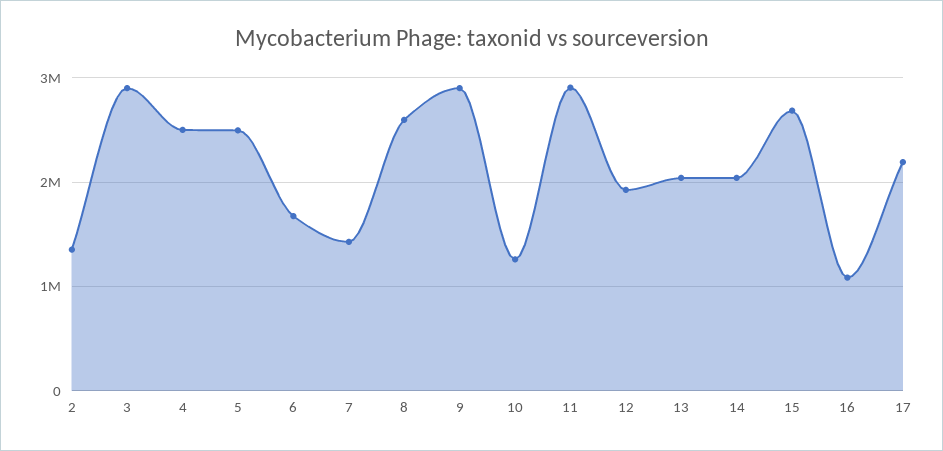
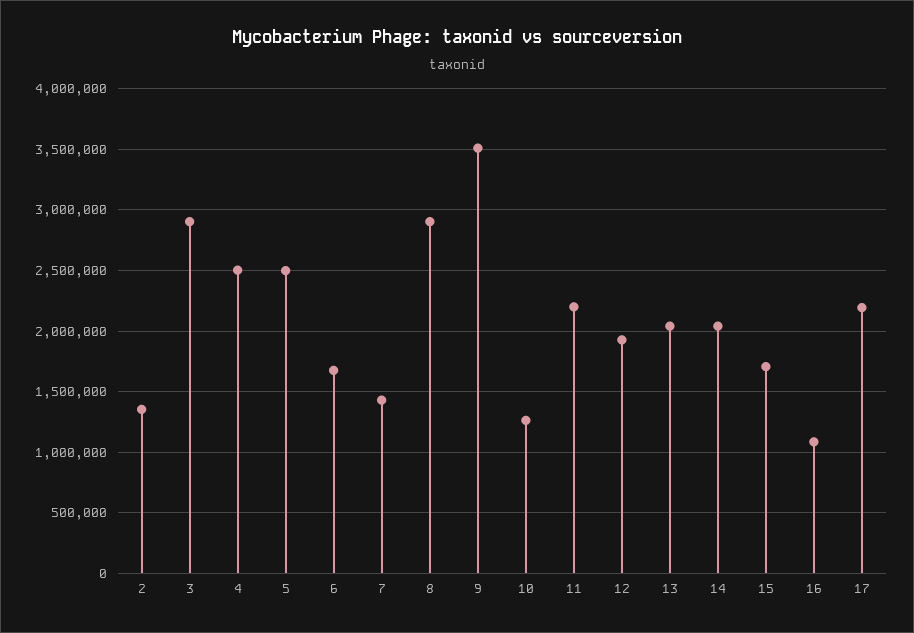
8: 2600000 -> 2900000
9: 2900000 -> 3500000
11: 2900000 -> 2200000
15: 2700000 -> 1700000

